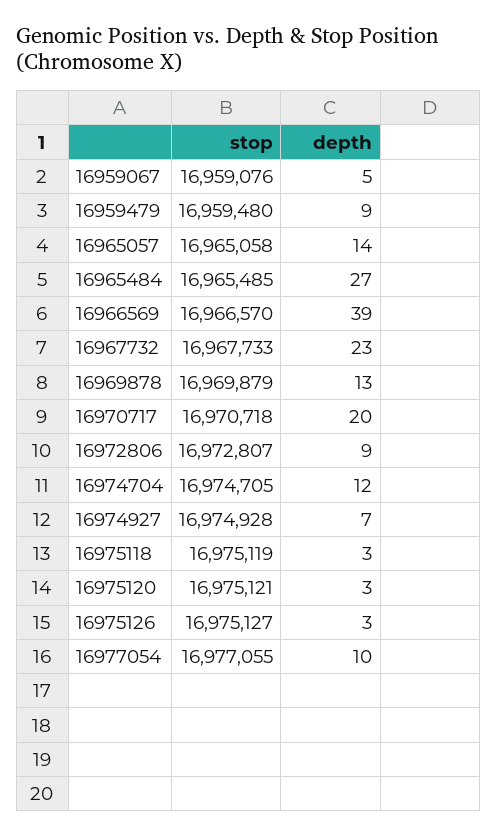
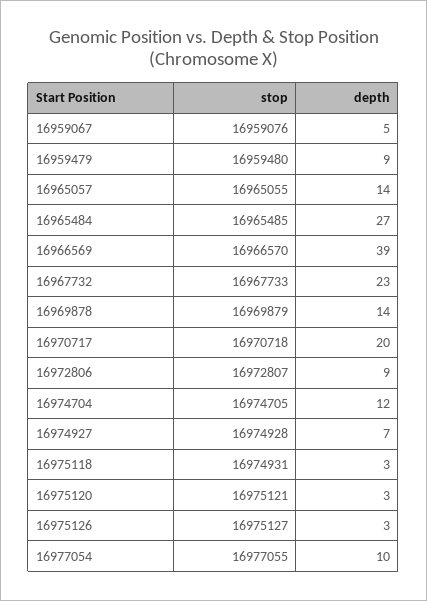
stop, 16965057: 16965058 -> 16965055
depth, 16969878: 13 -> 14
stop, 16975118: 16975119 -> 16974931

